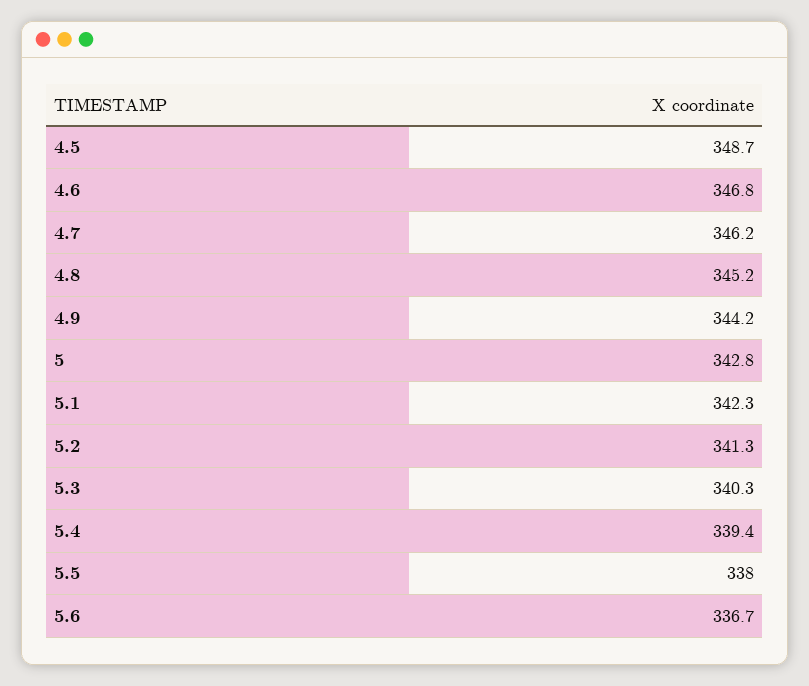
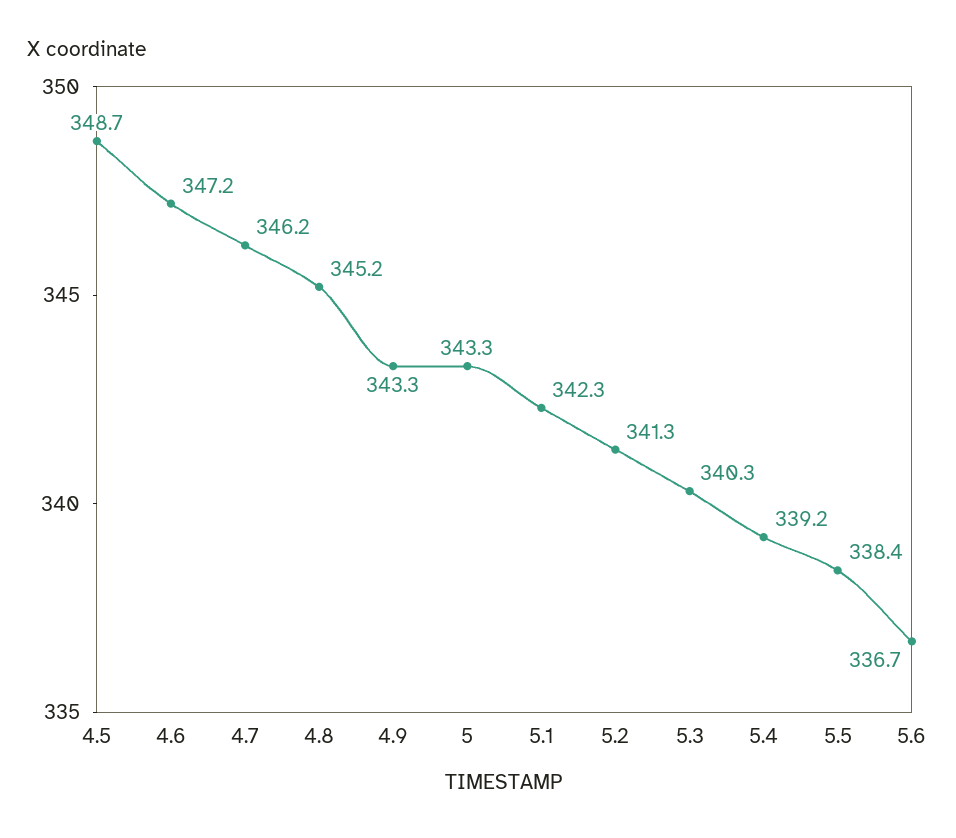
4.6: 346.8 -> 347.2
4.9: 344.2 -> 343.3
5: 342.8 -> 343.3
5.4: 339.4 -> 339.2
5.5: 338 -> 338.4

